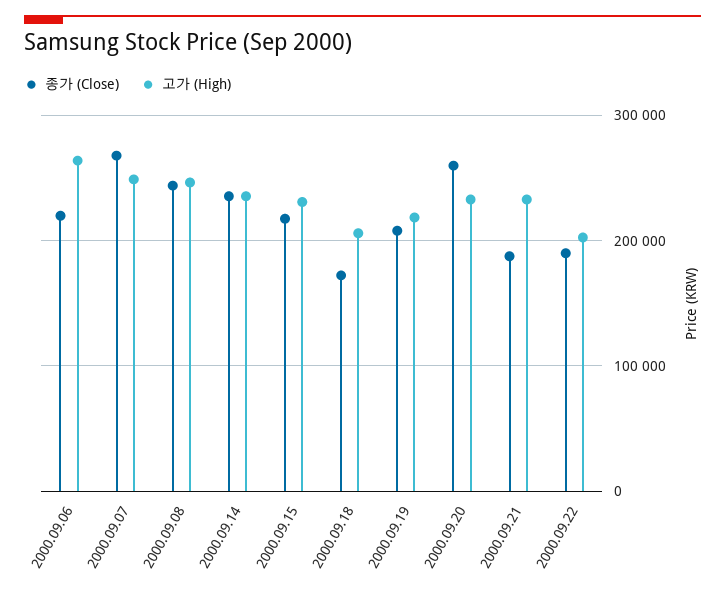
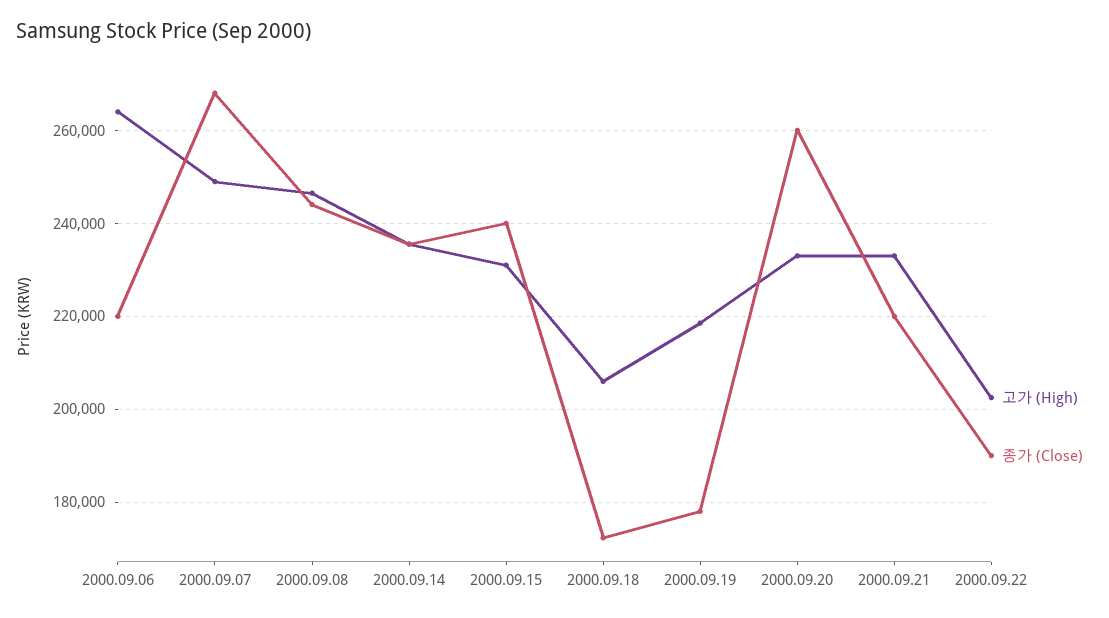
종가 (Close), 2000.09.15: 220000 -> 240000
종가 (Close), 2000.09.19: 210000 -> 178000
종가 (Close), 2000.09.21: 190000 -> 220000

